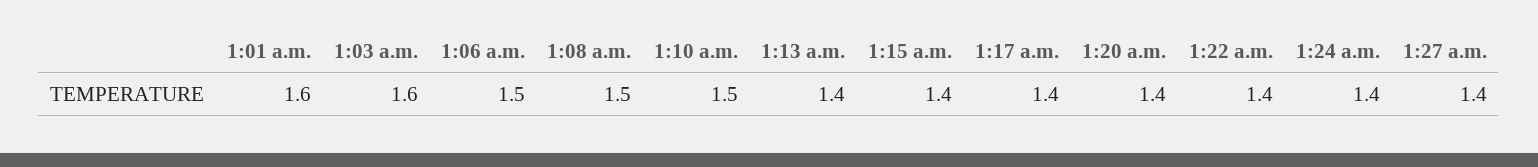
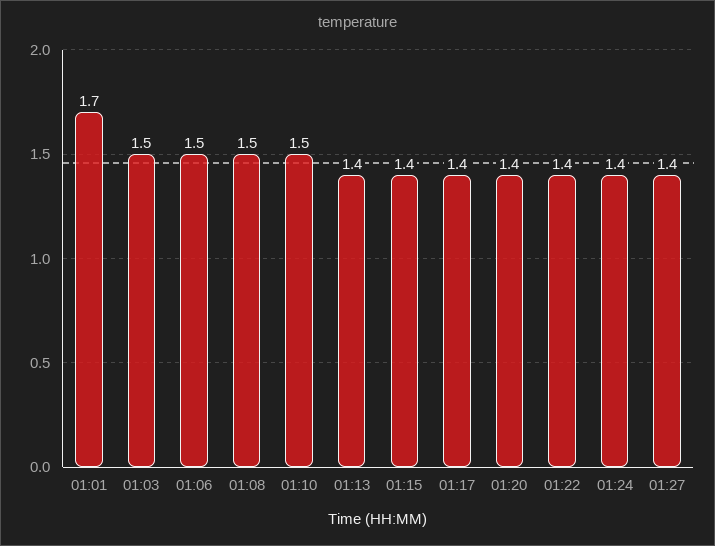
1:01 a.m.: 1.6 -> 1.7
1:03 a.m.: 1.6 -> 1.5

